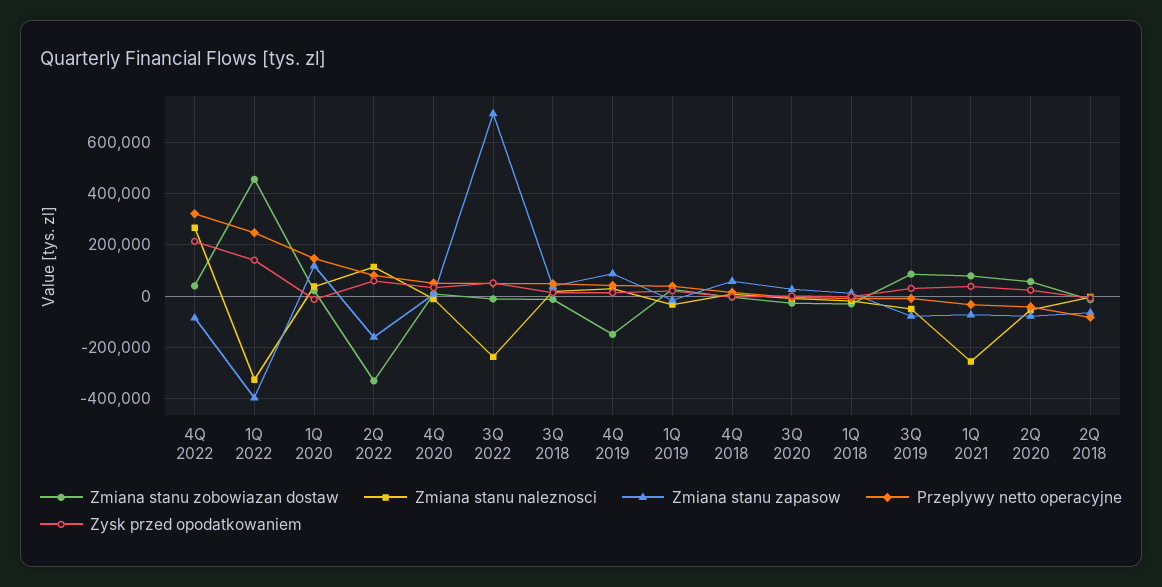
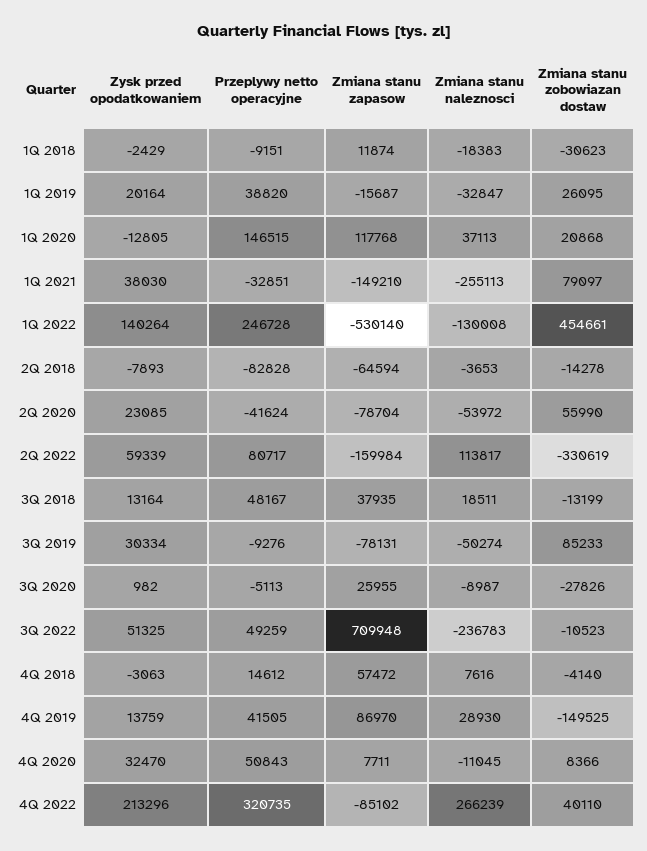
Zmiana stanu naleznosci, 1Q 2022: -325000 -> -130008
Zmiana stanu zapasow, 1Q 2022: -400000 -> -530140
Zmiana stanu zapasow, 1Q 2021: -75000 -> -149210

